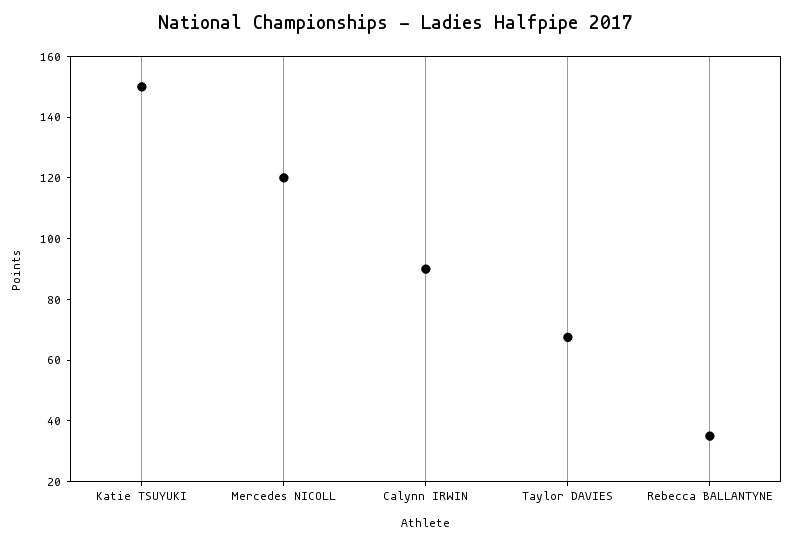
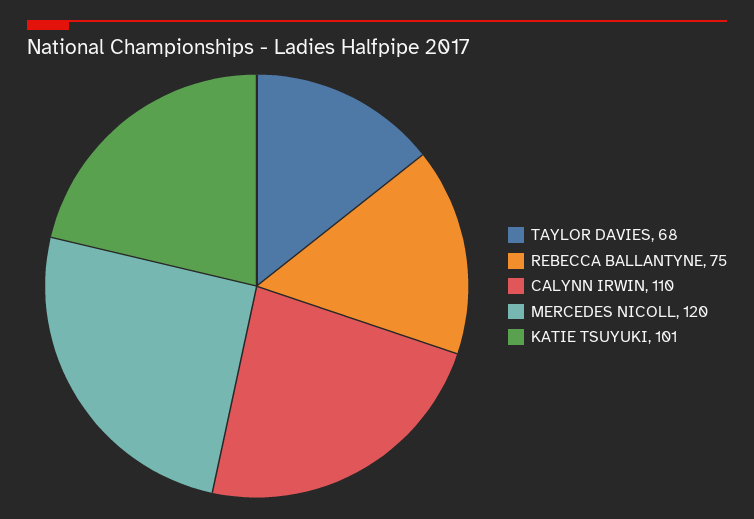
Katie TSUYUKI: 150 -> 101
Calynn IRWIN: 90 -> 110
Rebecca BALLANTYNE: 35 -> 75

